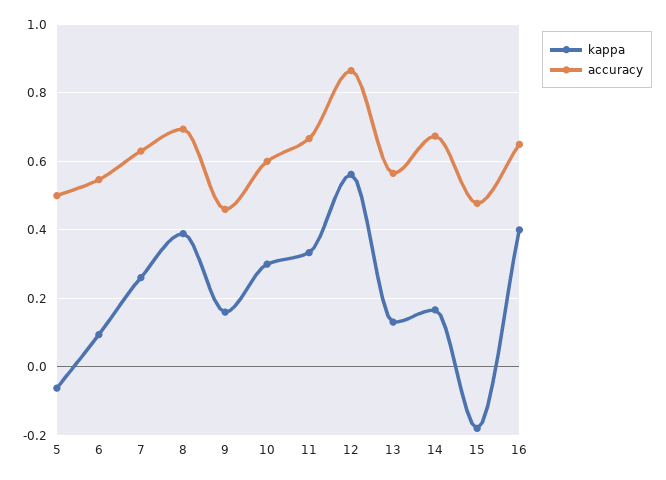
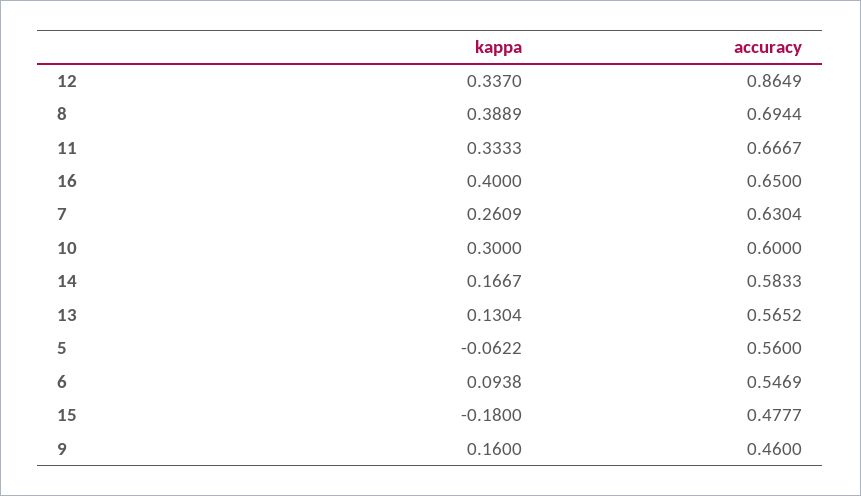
accuracy, 5: 0.5 -> 0.56
kappa, 12: 0.56 -> 0.337
accuracy, 14: 0.68 -> 0.5833

